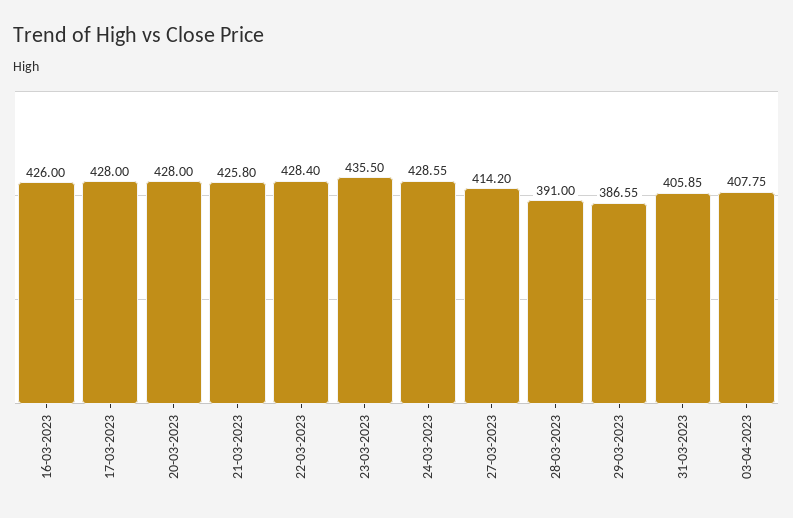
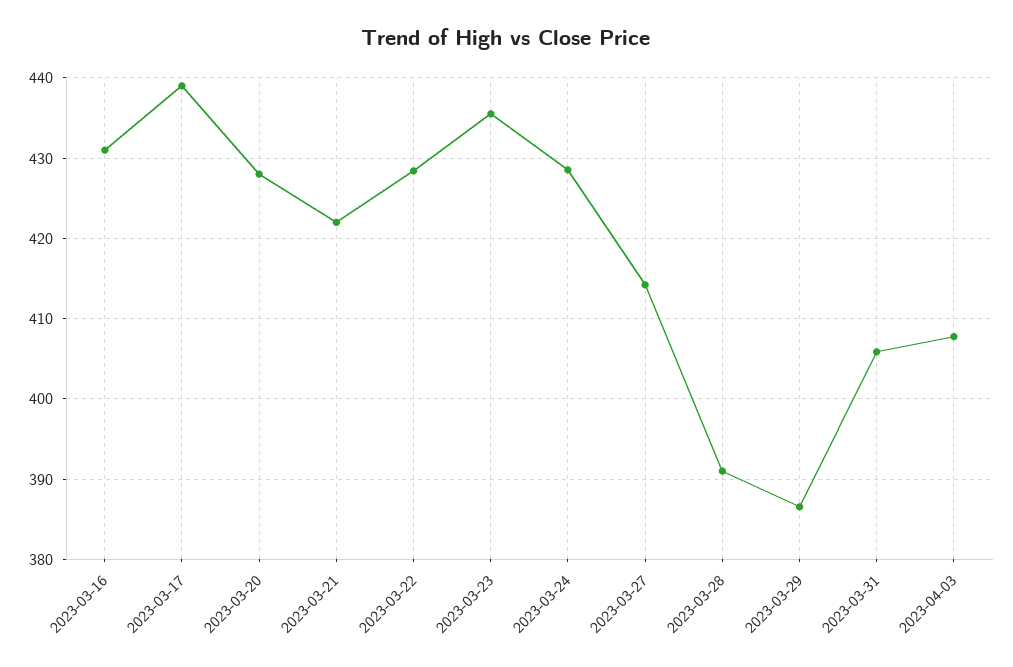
16-03-2023: 426 -> 431
17-03-2023: 428 -> 439
21-03-2023: 425.8 -> 422

